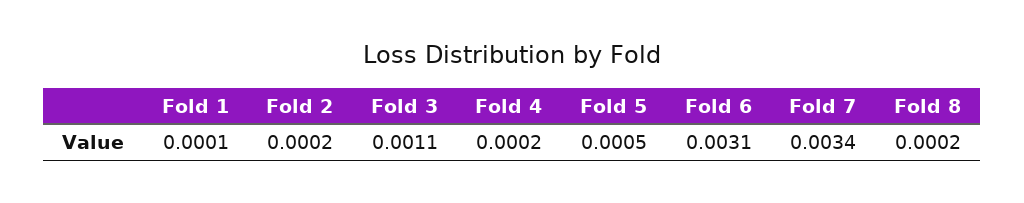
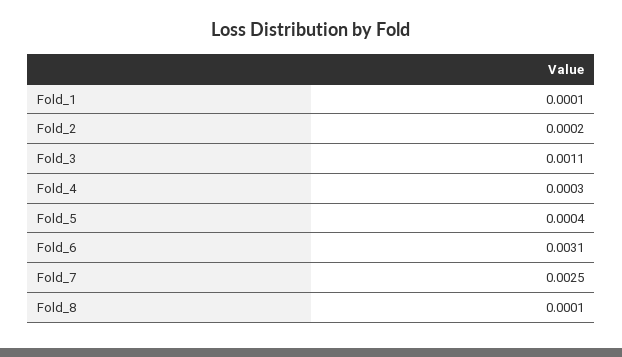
Fold 4: 0.0002 -> 0.0003
Fold 5: 0.0005 -> 0.0004
Fold 7: 0.0034 -> 0.0025
Fold 8: 0.0002 -> 0.0001

